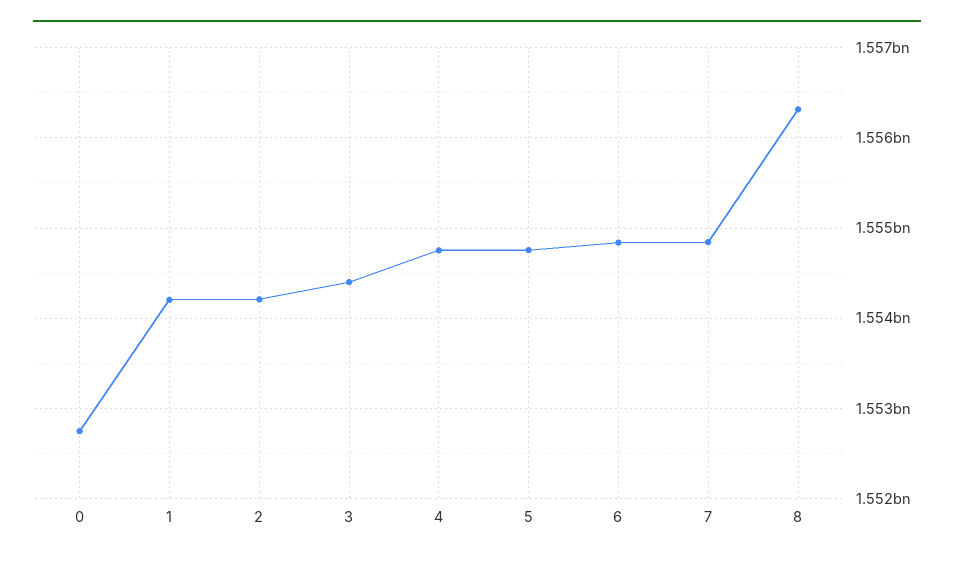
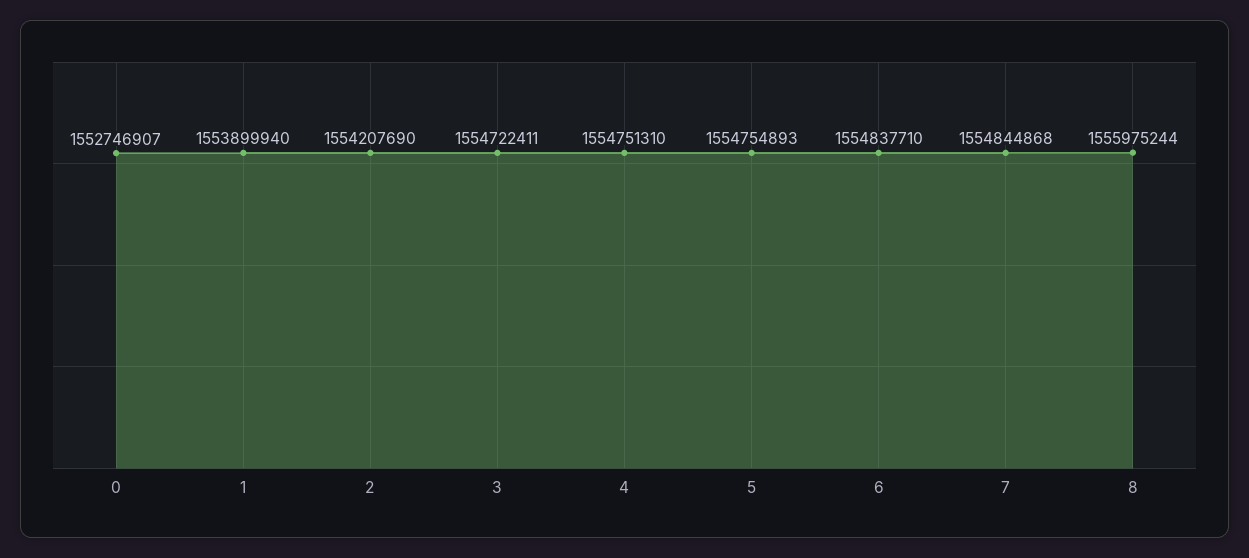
1: 1554200000 -> 1553899940
3: 1554400000 -> 1554722411
8: 1556300000 -> 1555975244

